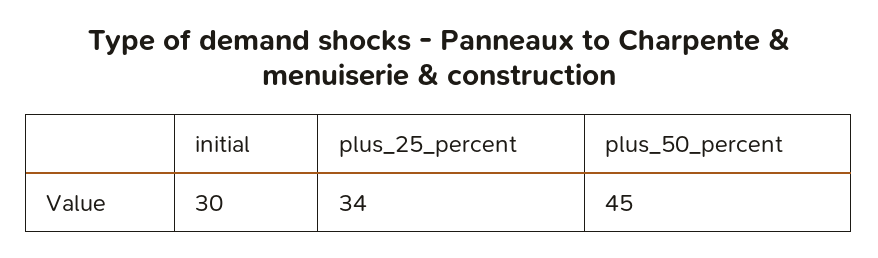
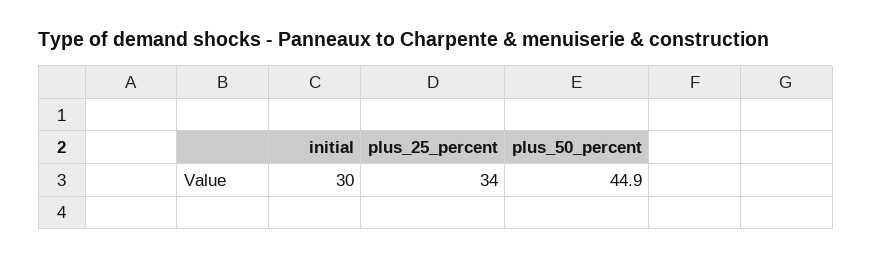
plus_50_percent: 45 -> 44.9

